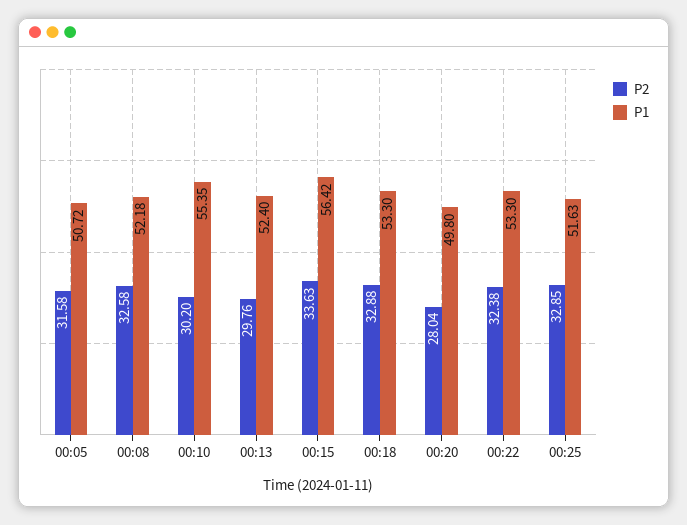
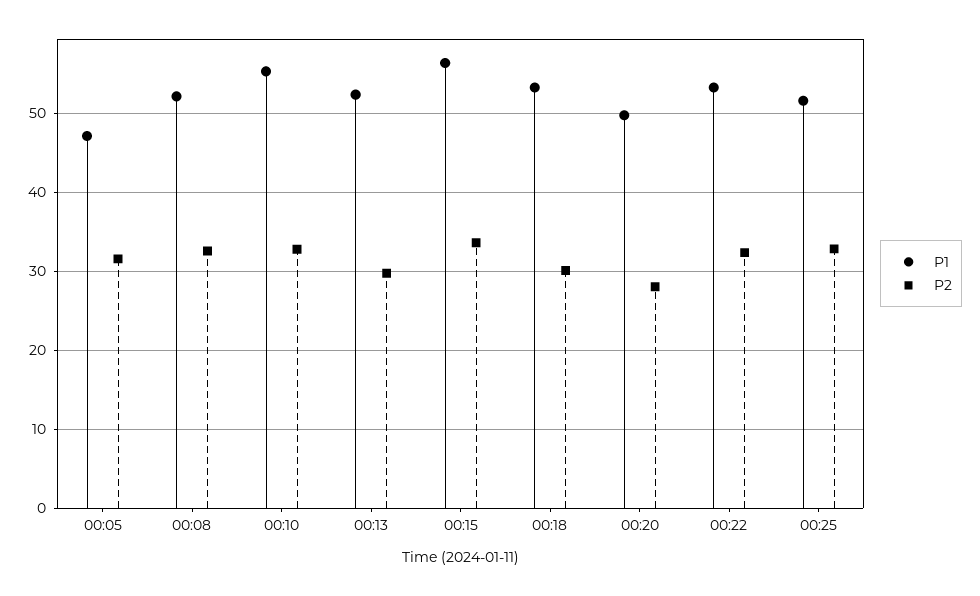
P1, 00:05: 50.72 -> 47
P2, 00:10: 30.2 -> 33
P2, 00:18: 32.88 -> 30

